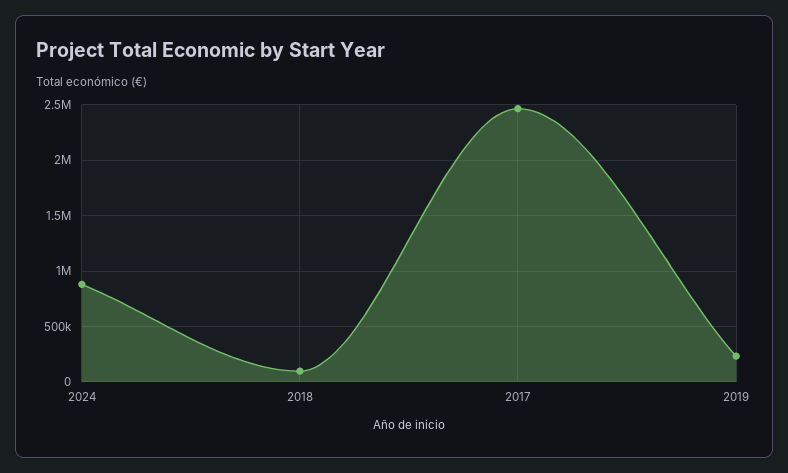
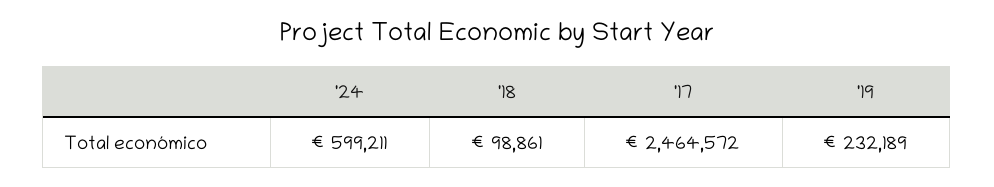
2024: 900000 -> 599211

